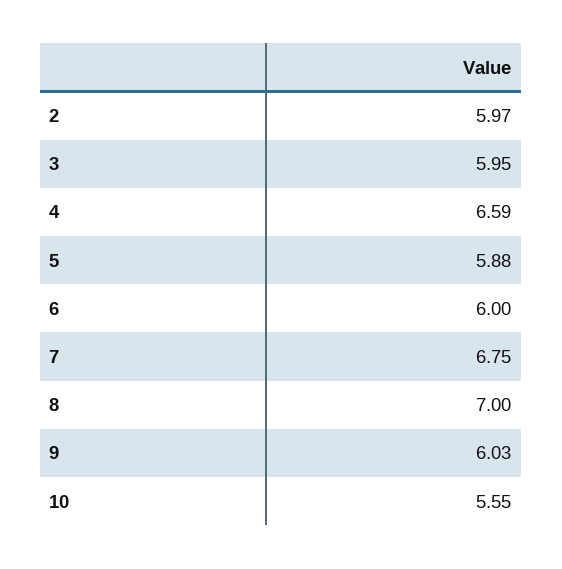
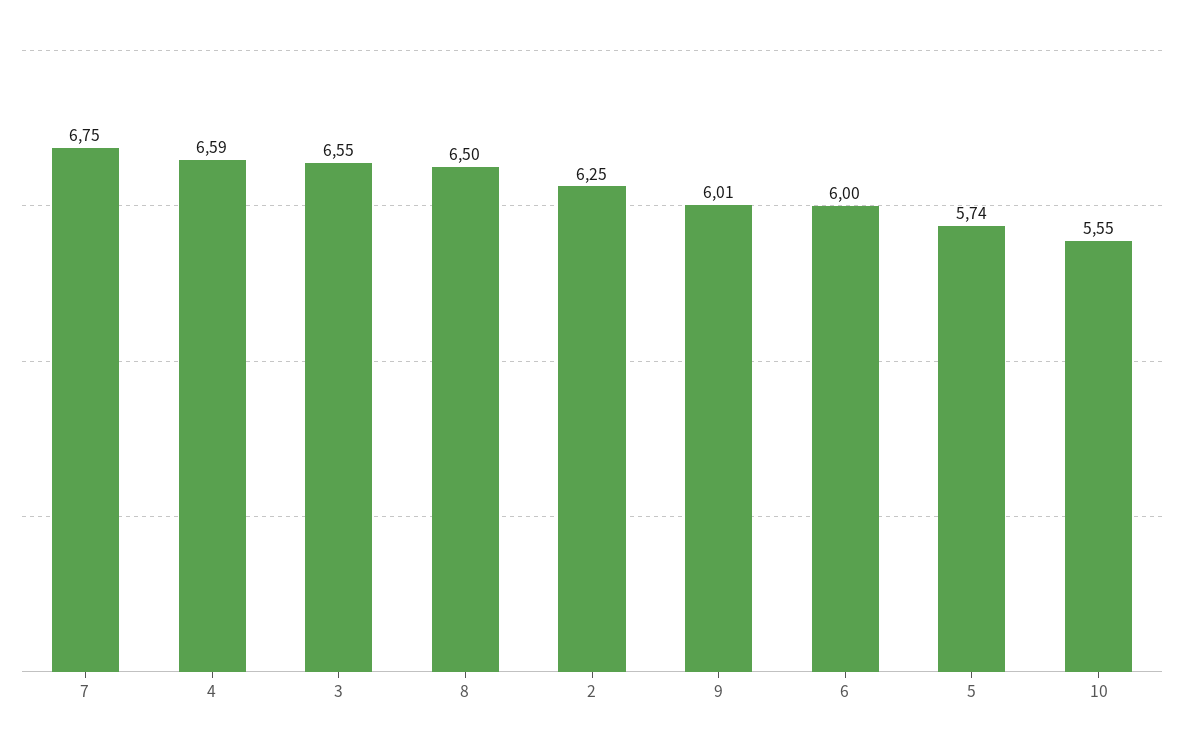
2: 5.97 -> 6.25
3: 5.95 -> 6.55
5: 5.88 -> 5.74
8: 7 -> 6.5
9: 6.03 -> 6.01

